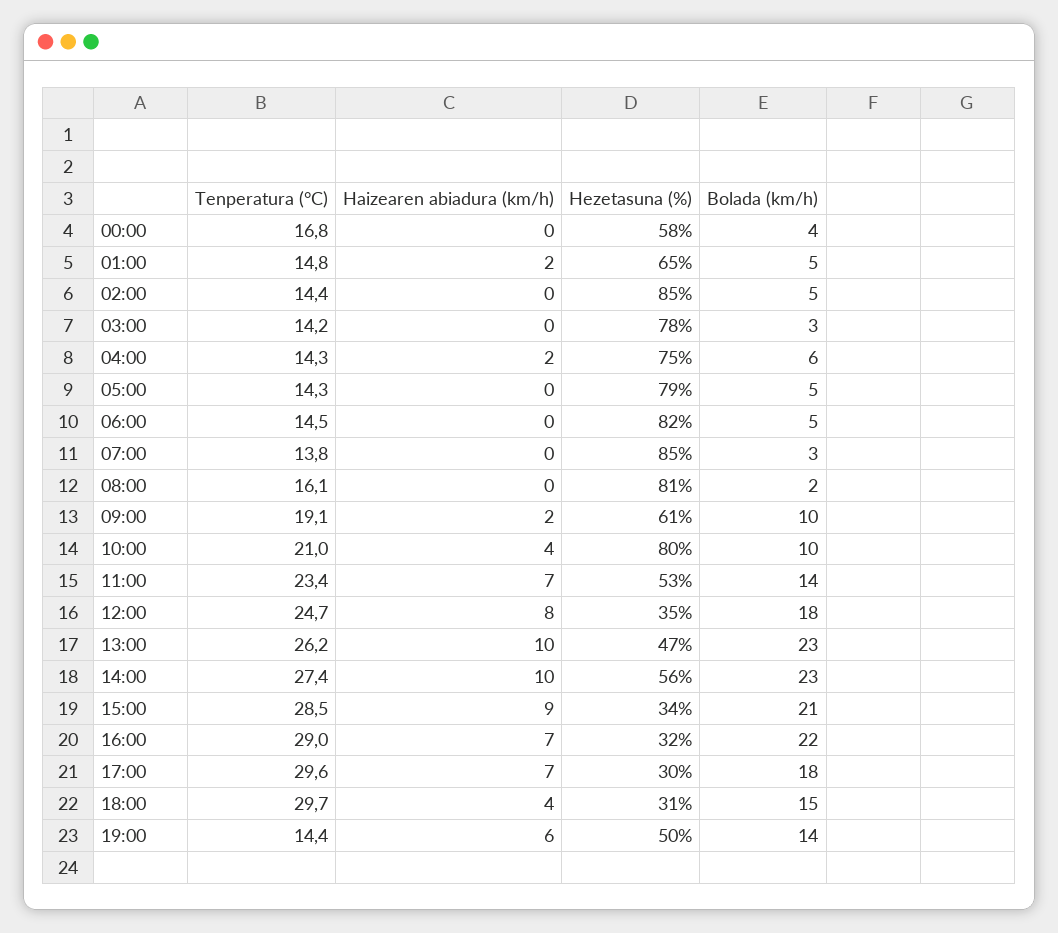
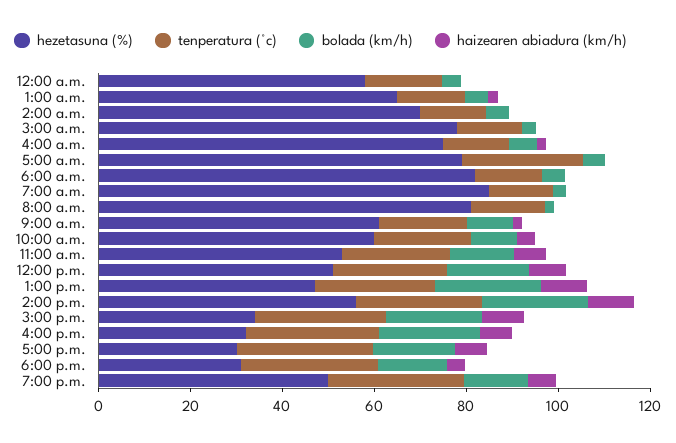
Hezetasuna (%), 02:00: 85 -> 70
Tenperatura (°C), 05:00: 14.3 -> 25
Hezetasuna (%), 10:00: 80 -> 60
Hezetasuna (%), 12:00: 35 -> 50
Tenperatura (°C), 19:00: 14.4 -> 30

